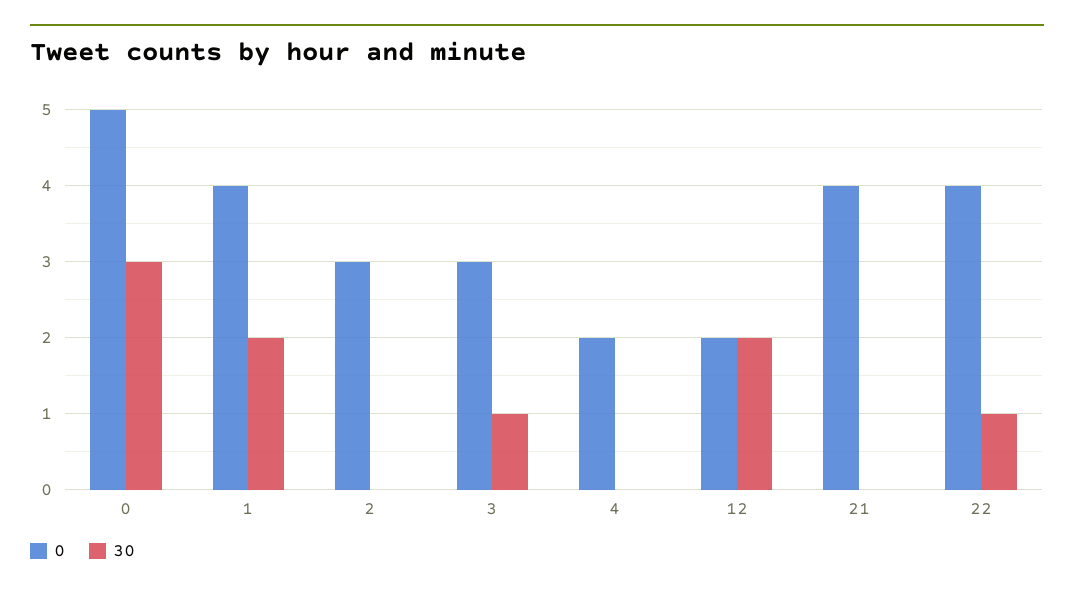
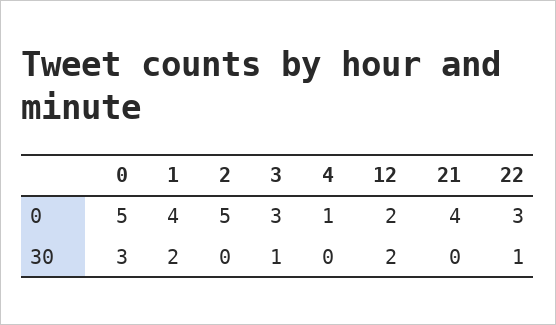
0, 2: 3 -> 5
0, 4: 2 -> 1
0, 22: 4 -> 3

